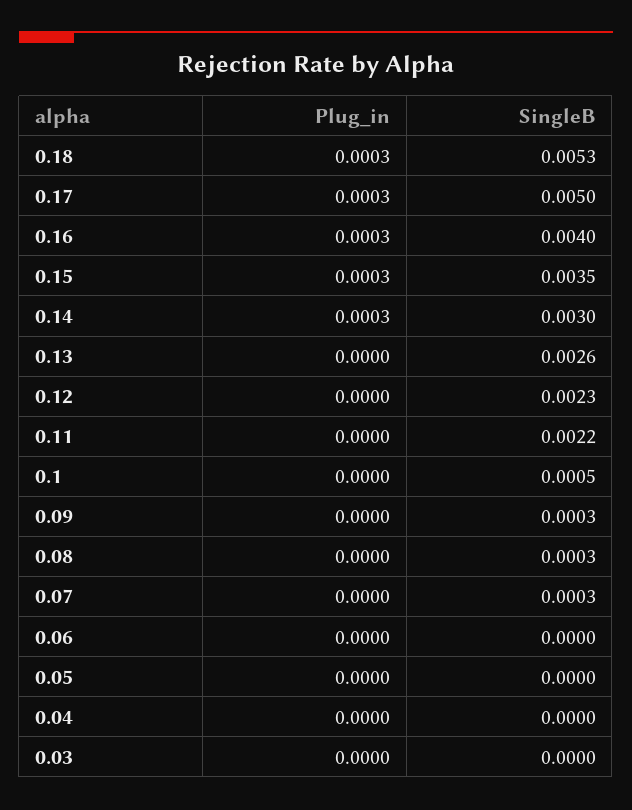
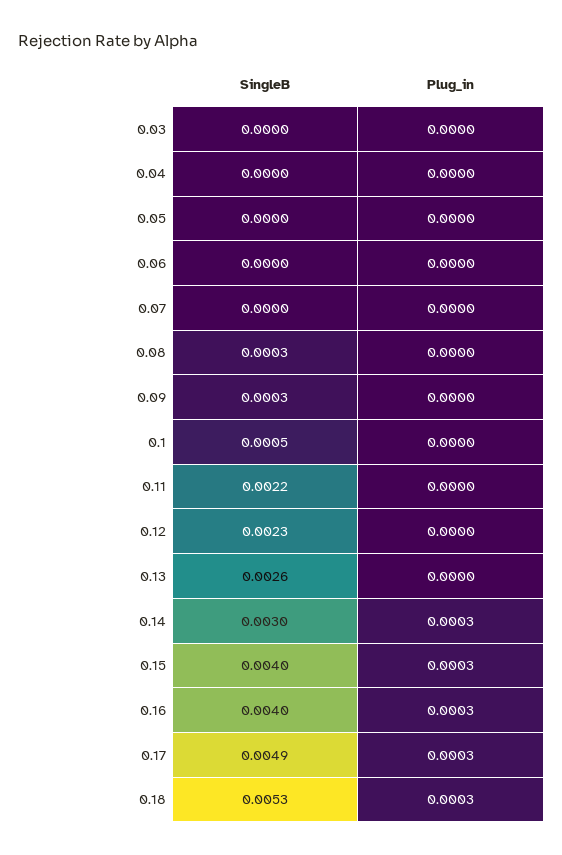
SingleB, 0.17: 0.005 -> 0.0049
SingleB, 0.15: 0.0035 -> 0.004
SingleB, 0.07: 0.0003 -> 0

